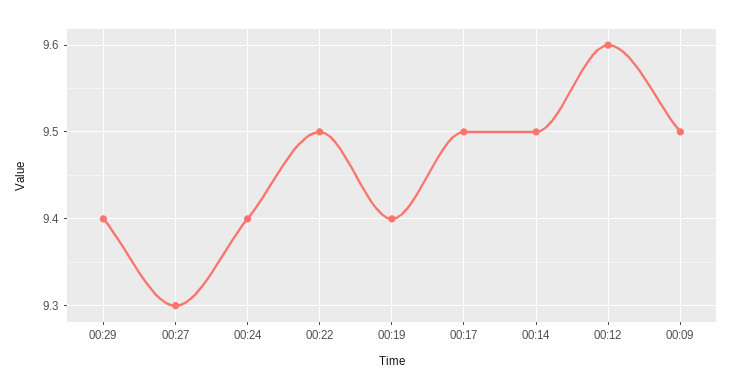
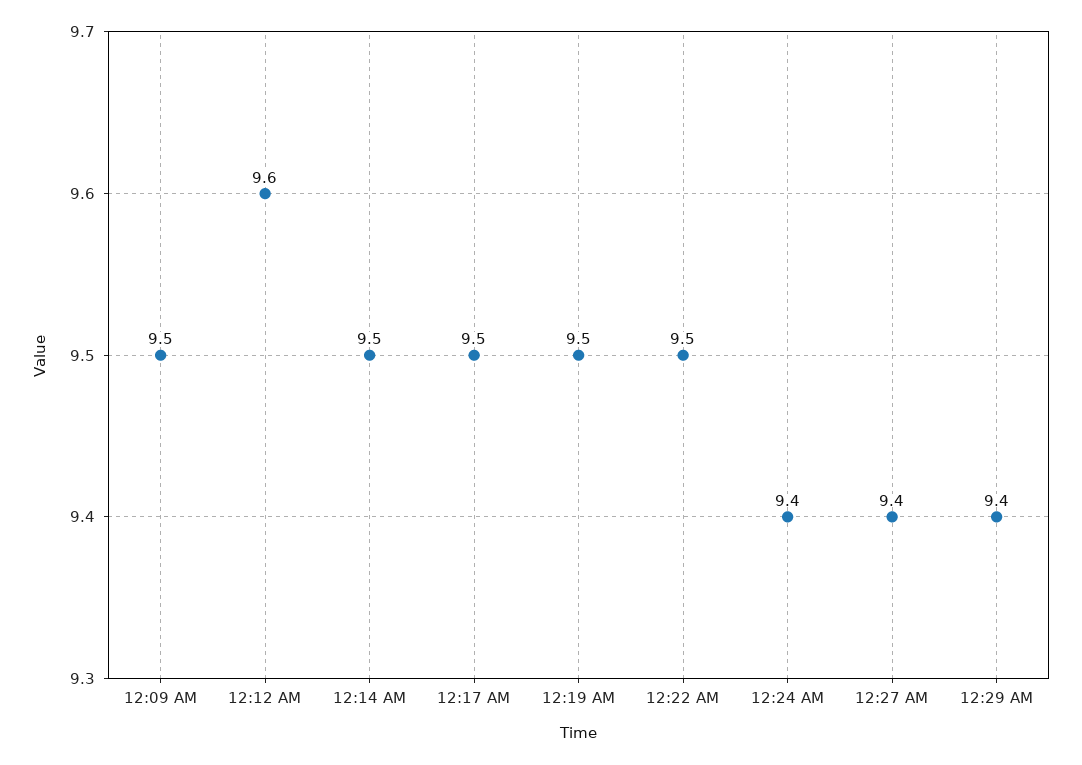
00:27: 9.3 -> 9.4
00:19: 9.4 -> 9.5

